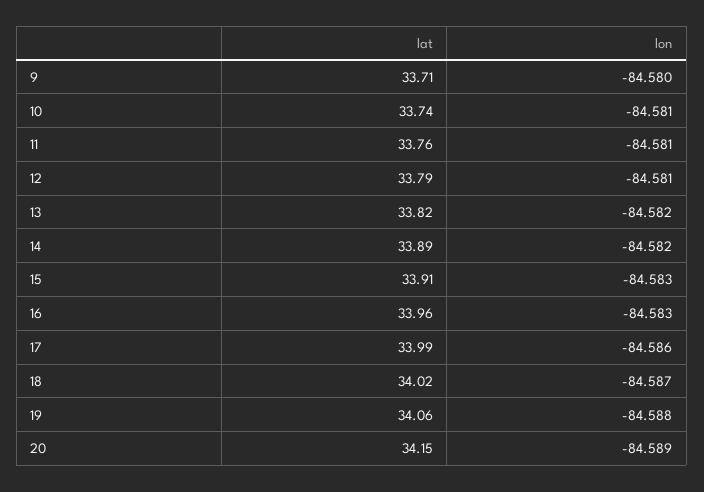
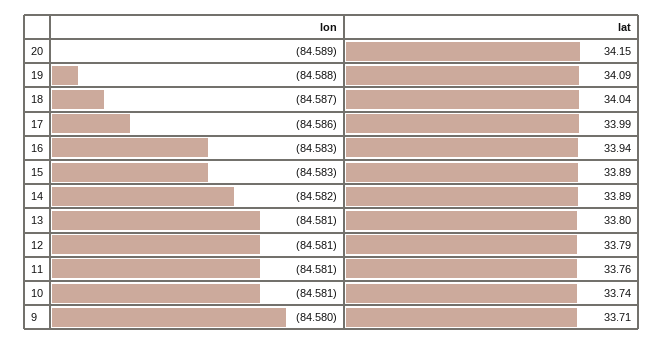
lat, 13: 33.82 -> 33.8
lon, 13: -84.582 -> -84.581
lat, 15: 33.91 -> 33.89
lat, 16: 33.96 -> 33.94
lat, 18: 34.02 -> 34.04
lat, 19: 34.06 -> 34.09

